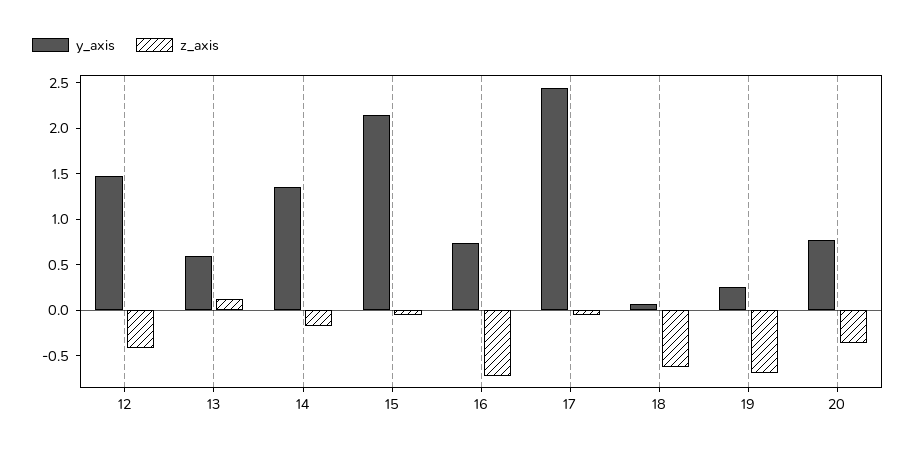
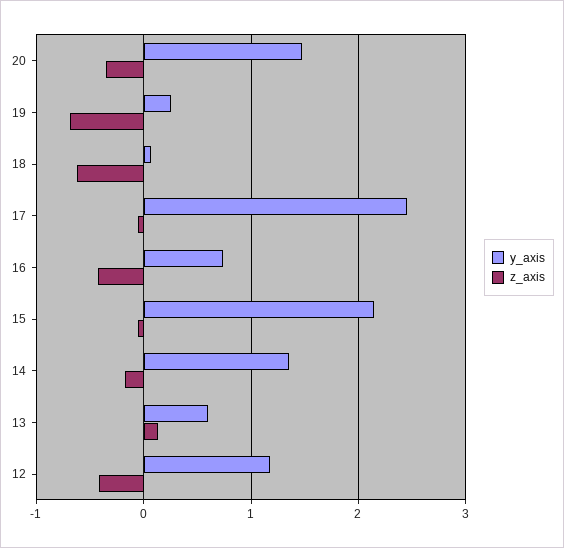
y_axis, 12: 1.5 -> 1.2
z_axis, 16: -0.7 -> -0.4
y_axis, 20: 0.8 -> 1.5

